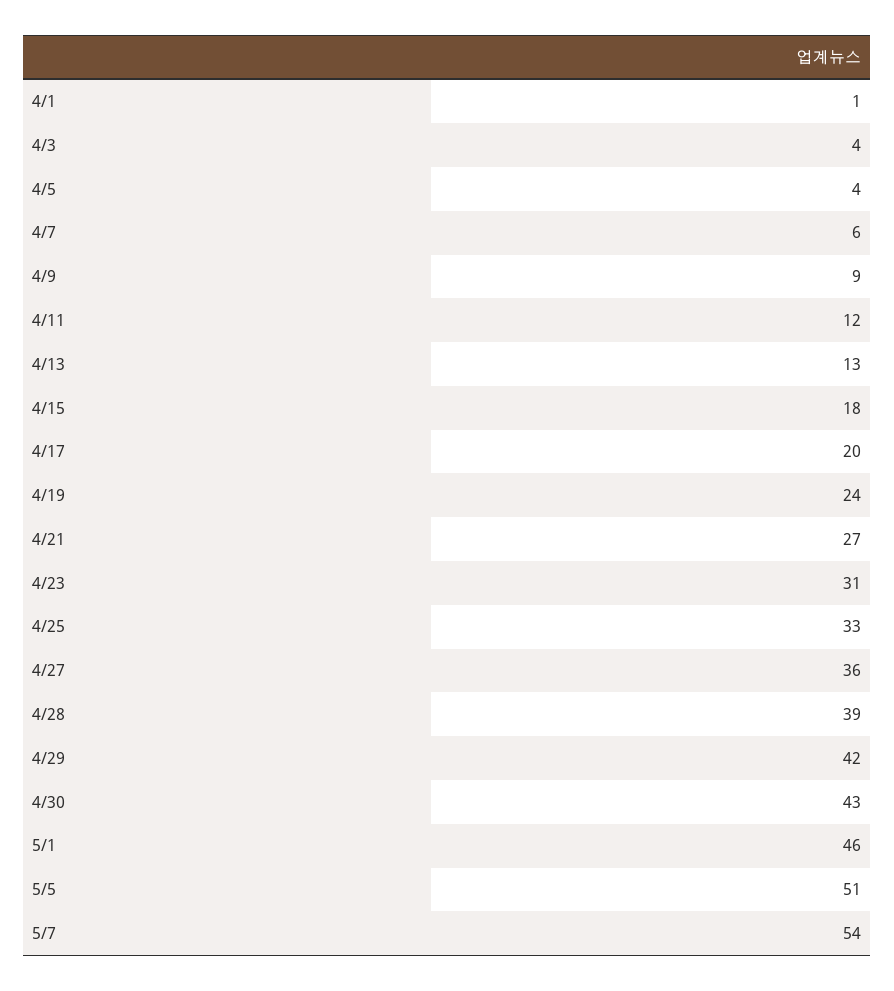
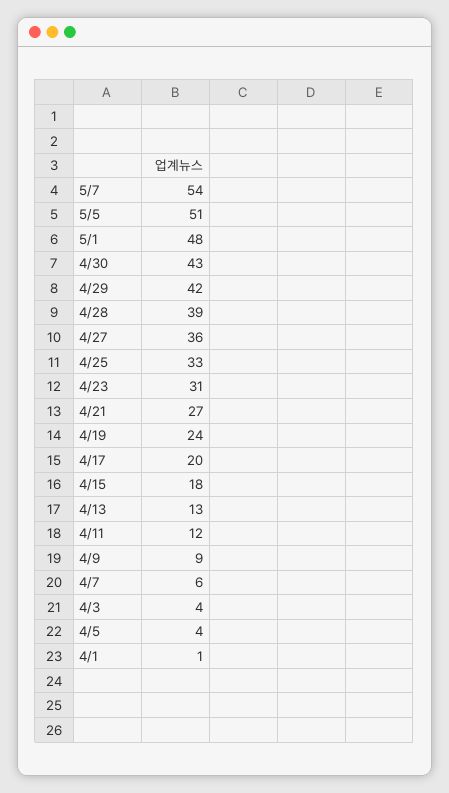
5/1: 46 -> 48

